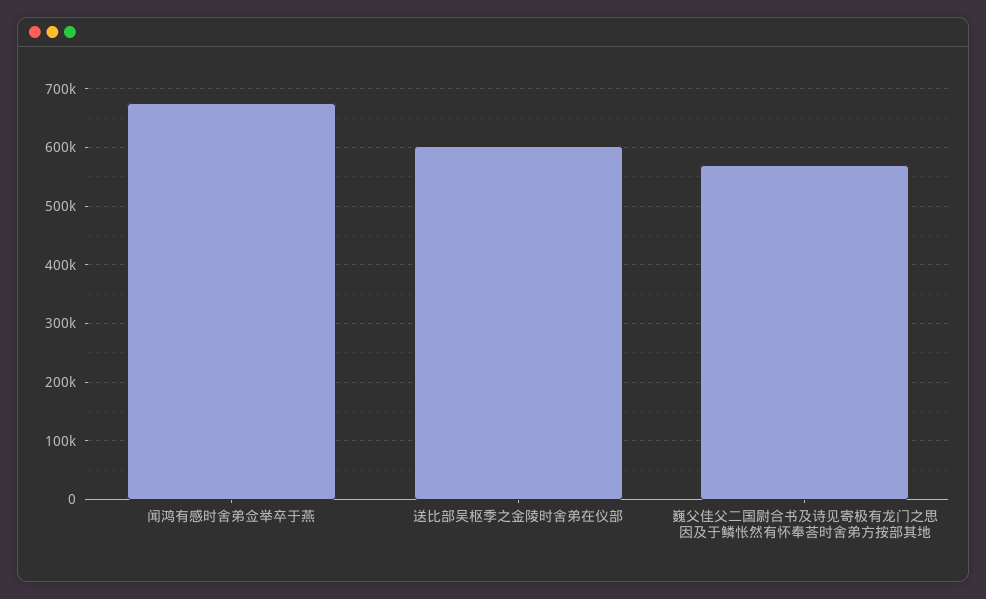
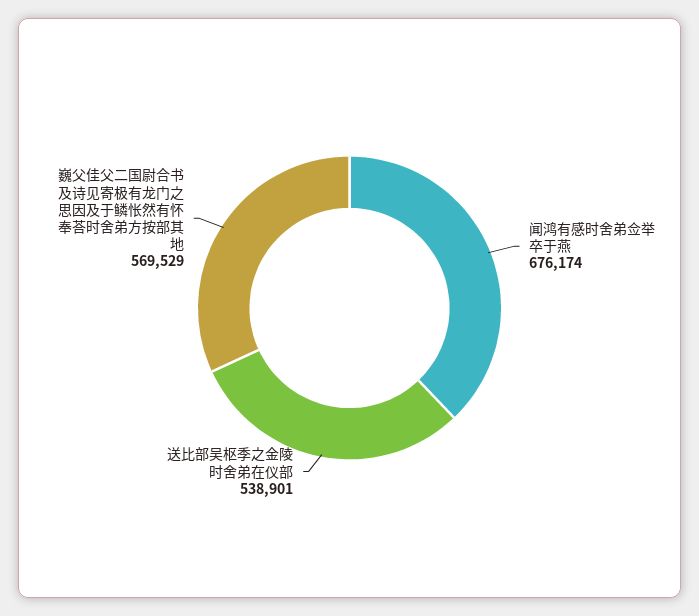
送比部吴枢季之金陵时舍弟在仪部: 600000 -> 538901

